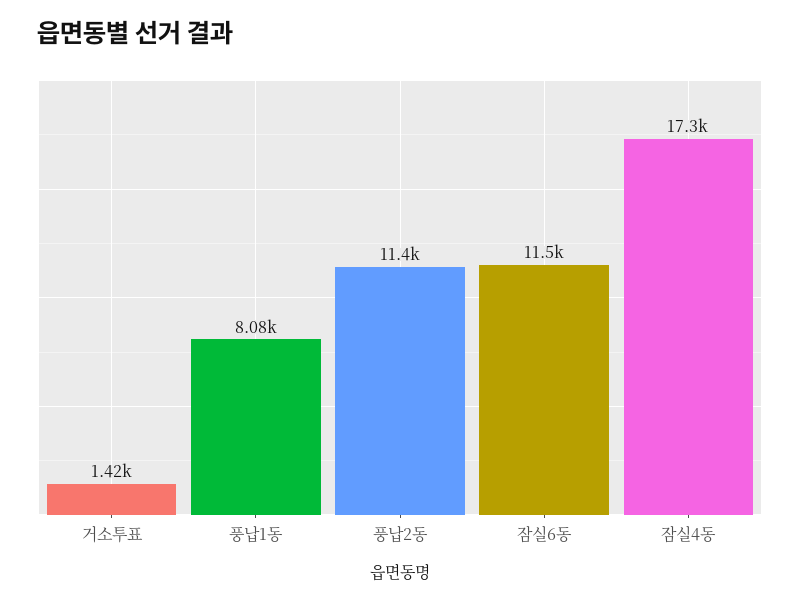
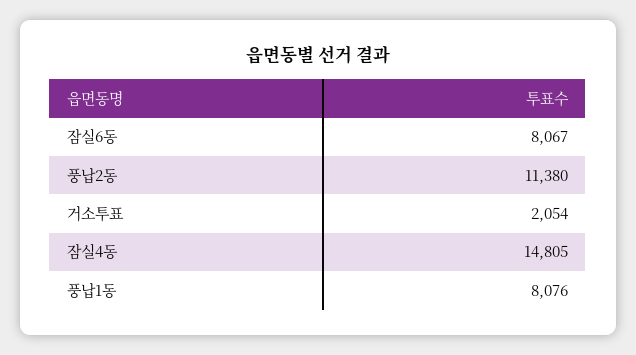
거소투표: 1420 -> 2054
잠실6동: 11500 -> 8067
잠실4동: 17300 -> 14805

